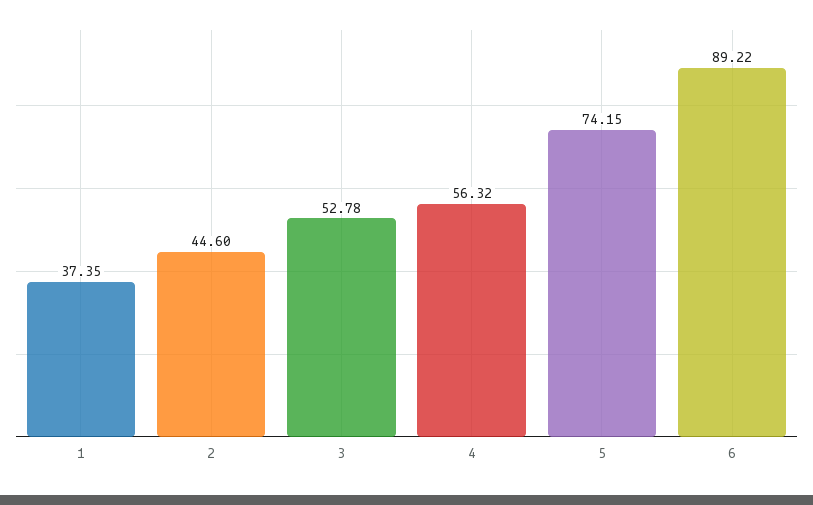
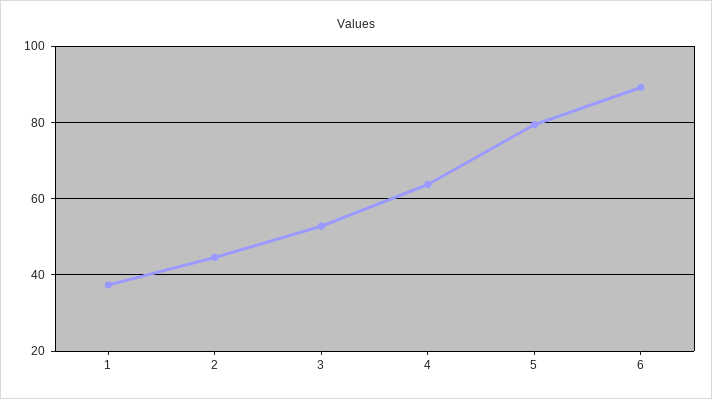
4: 56.32 -> 64
5: 74.15 -> 80

